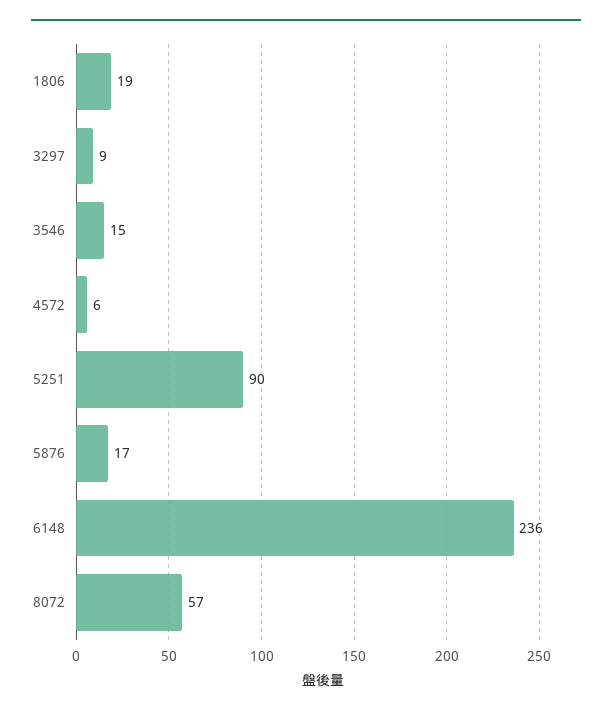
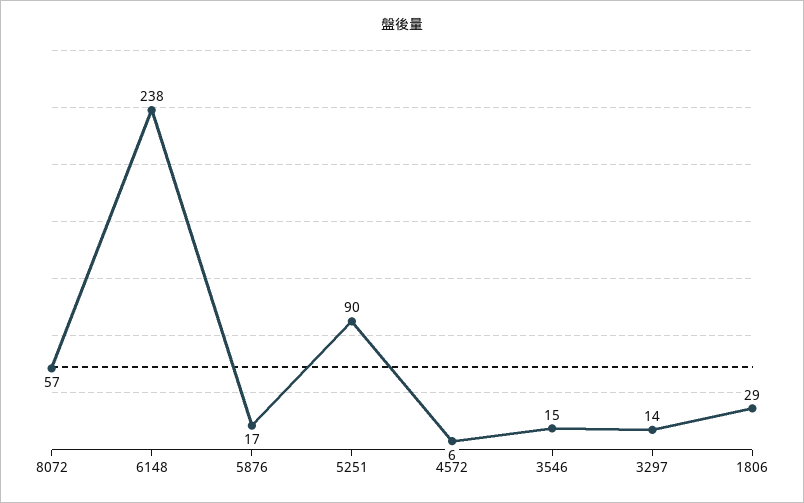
1806: 19 -> 29
3297: 9 -> 14
6148: 236 -> 238

